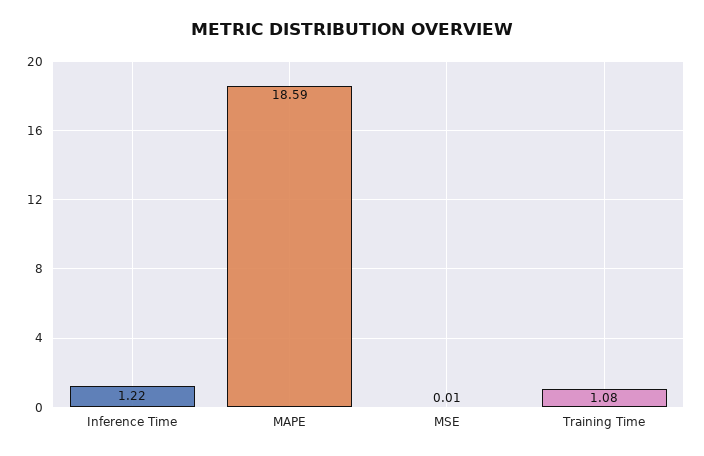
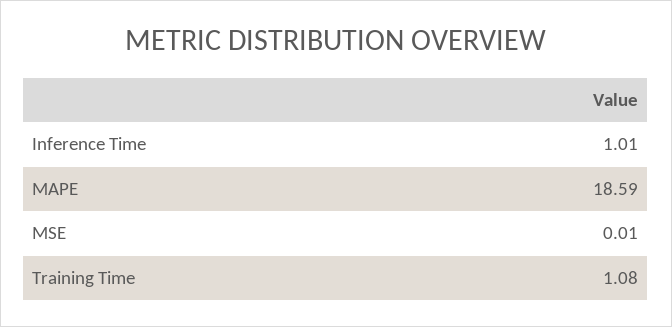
Inference Time: 1.22 -> 1.01

